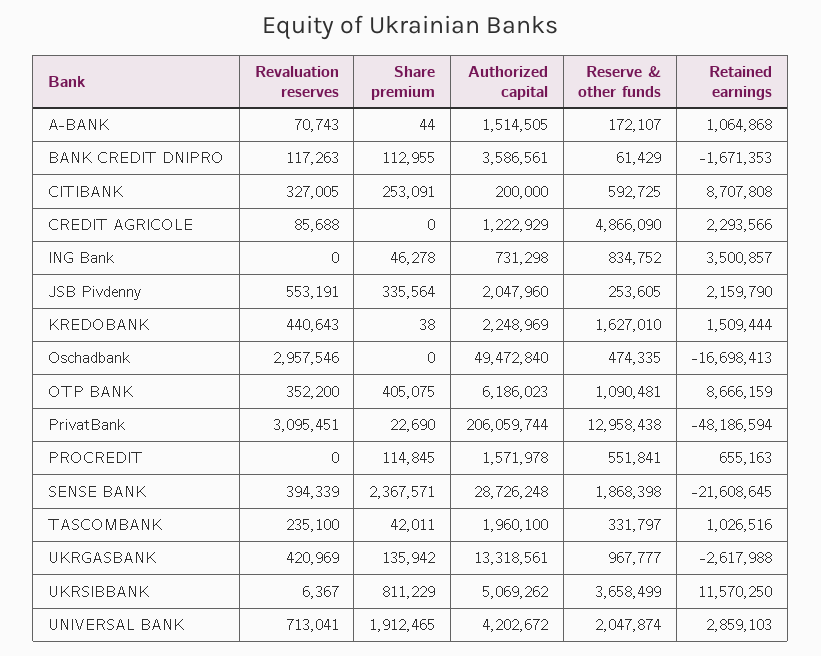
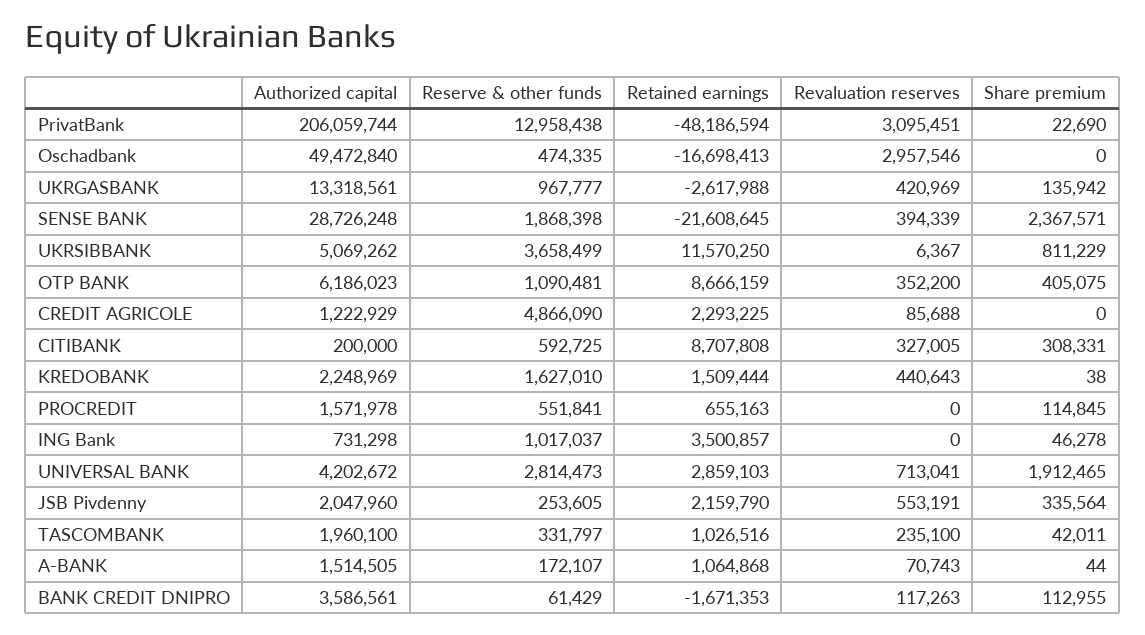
Share premium, CITIBANK: 253091 -> 308331
Retained earnings, CREDIT AGRICOLE: 2293566 -> 2293225
Reserve & other funds, ING Bank: 834752 -> 1017037
Reserve & other funds, UNIVERSAL BANK: 2047874 -> 2814473

